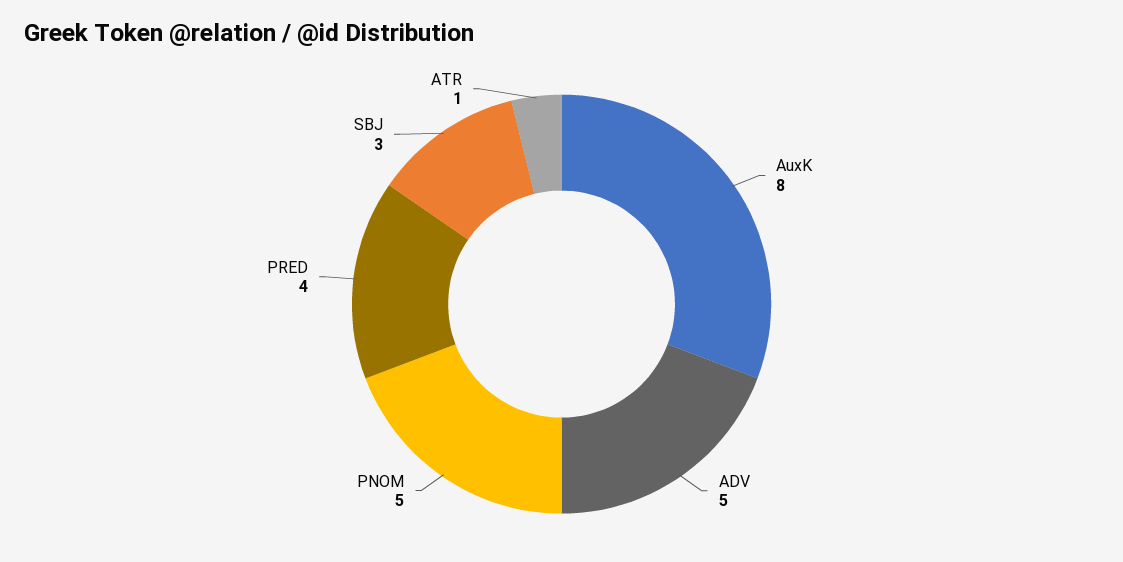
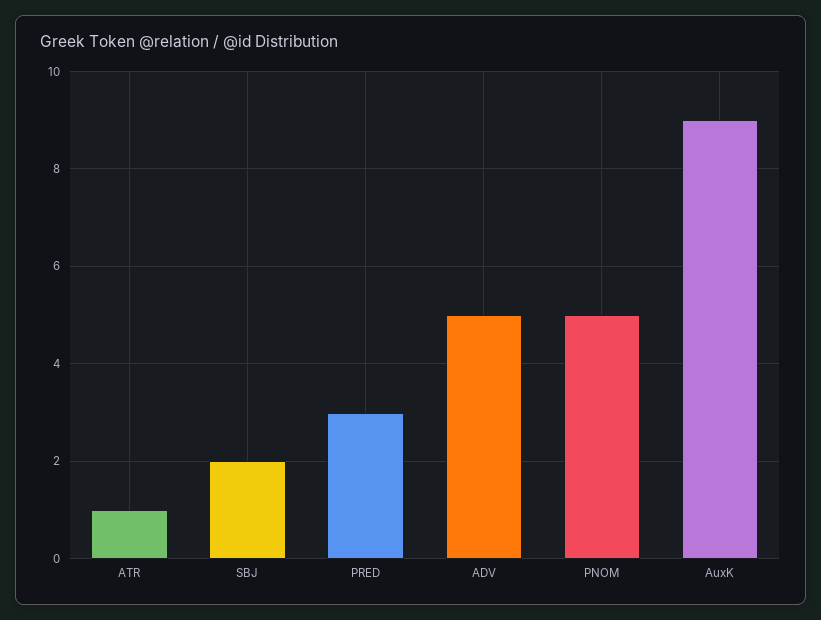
AuxK: 8 -> 9
PRED: 4 -> 3
SBJ: 3 -> 2

